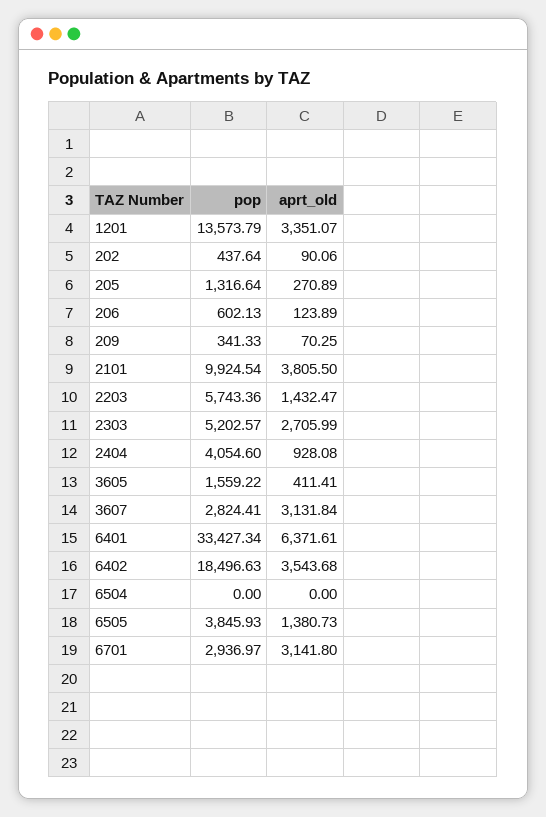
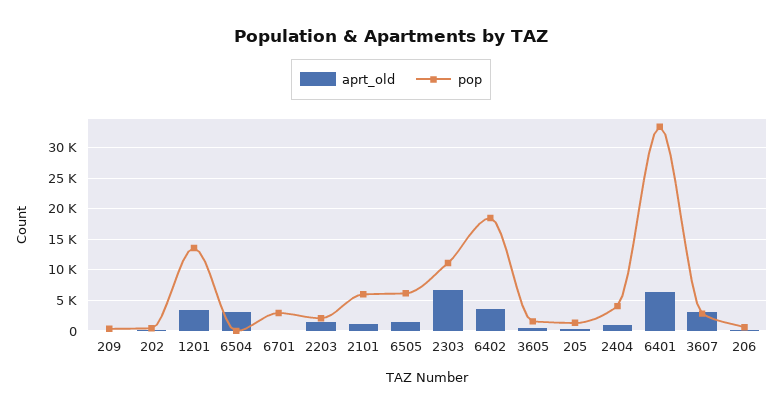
pop, 2101: 9924.54 -> 6000
aprt_old, 2101: 3805.5 -> 1000
pop, 2203: 5743.36 -> 2000
pop, 2303: 5202.57 -> 11000
aprt_old, 2303: 2705.99 -> 7000
aprt_old, 6504: 0 -> 3000
pop, 6505: 3845.93 -> 6000
aprt_old, 6701: 3141.8 -> 0

